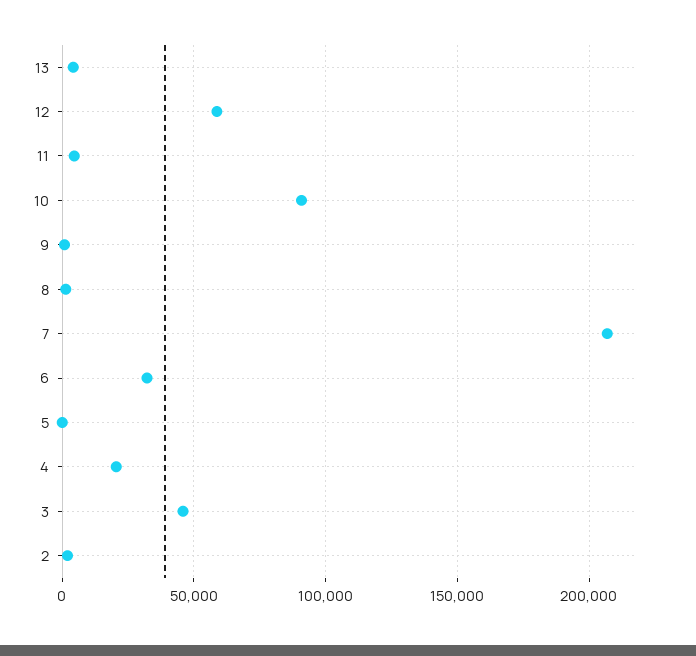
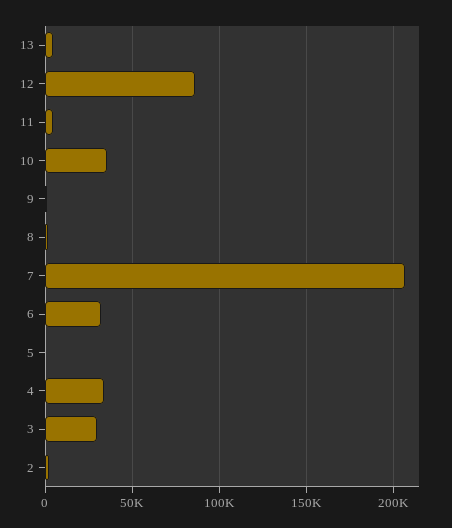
12: 60000 -> 85000
10: 90000 -> 35000
4: 20000 -> 35000
3: 45000 -> 30000

